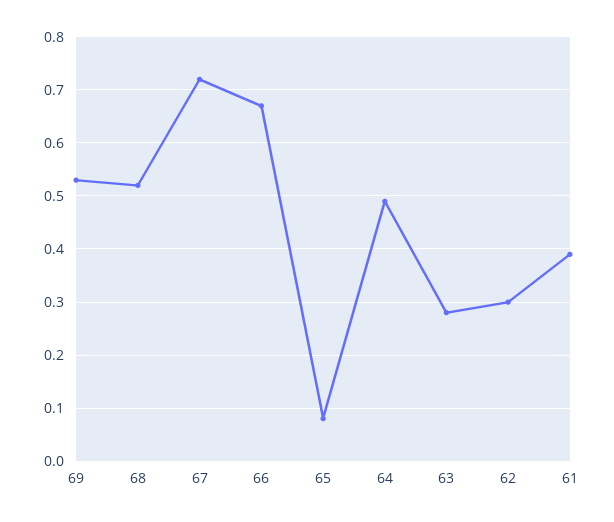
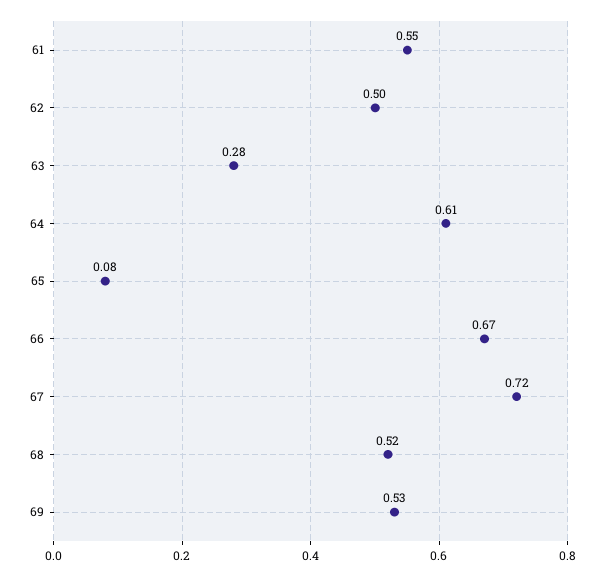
64: 0.5 -> 0.61
62: 0.3 -> 0.5
61: 0.4 -> 0.55

